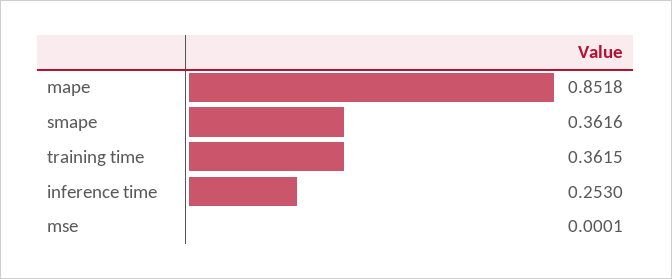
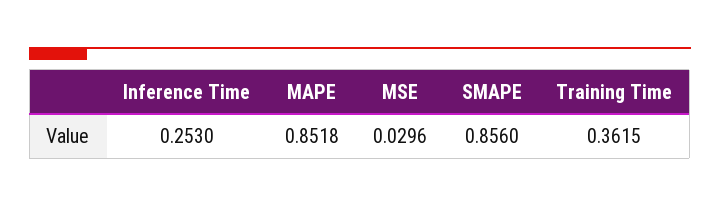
smape: 0.3616 -> 0.856
mse: 0.0001 -> 0.0296

